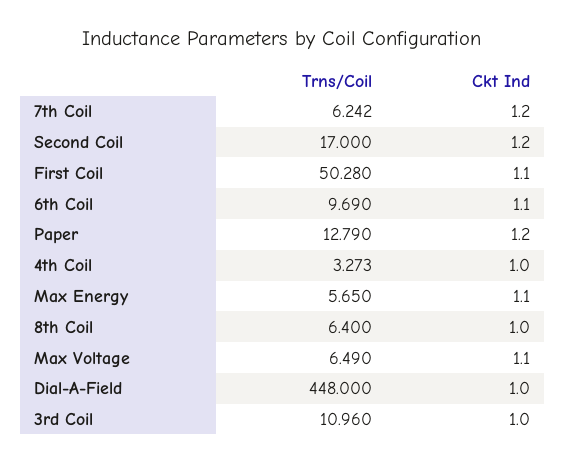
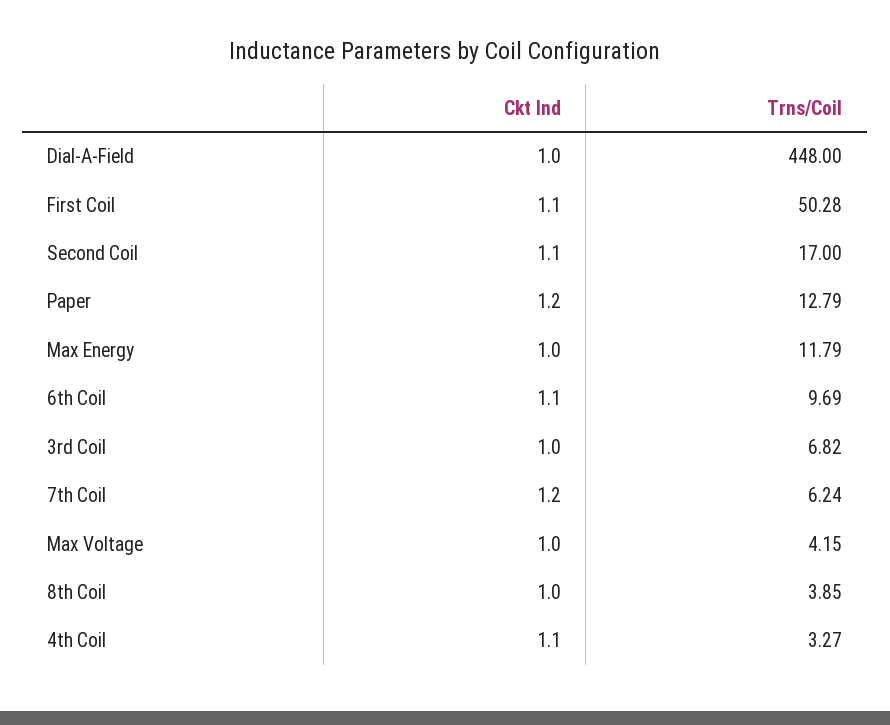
Ckt Ind, Second Coil: 1.2 -> 1.1
Ckt Ind, 4th Coil: 1 -> 1.1
Trns/Coil, Max Energy: 5.65 -> 11.79
Ckt Ind, Max Energy: 1.1 -> 1
Trns/Coil, 8th Coil: 6.4 -> 3.85
Trns/Coil, Max Voltage: 6.49 -> 4.15
Ckt Ind, Max Voltage: 1.1 -> 1
Trns/Coil, 3rd Coil: 10.96 -> 6.82

